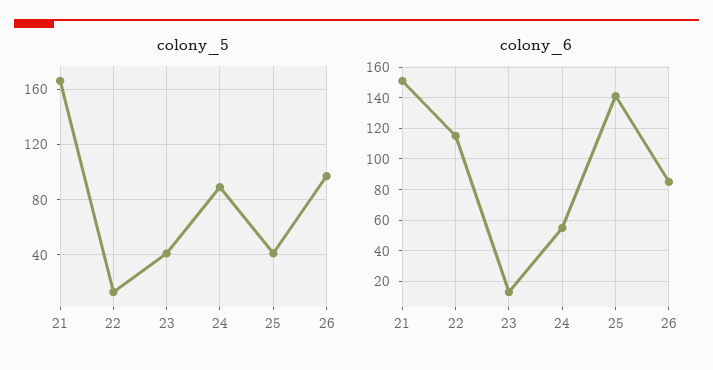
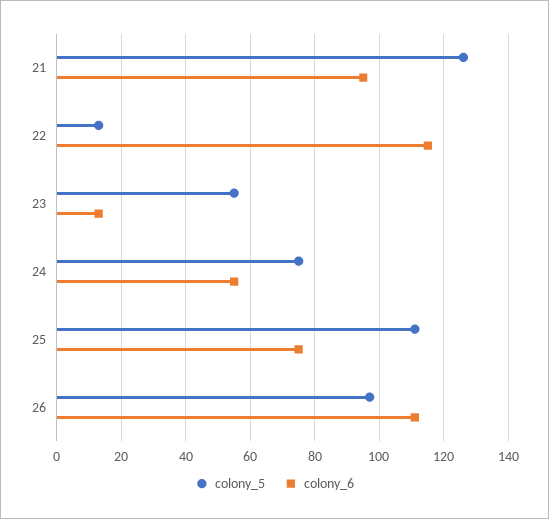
colony_5, 21: 165 -> 125
colony_5, 23: 40 -> 55
colony_5, 24: 90 -> 75
colony_5, 25: 40 -> 110
colony_6, 21: 150 -> 95
colony_6, 25: 140 -> 75
colony_6, 26: 85 -> 110

